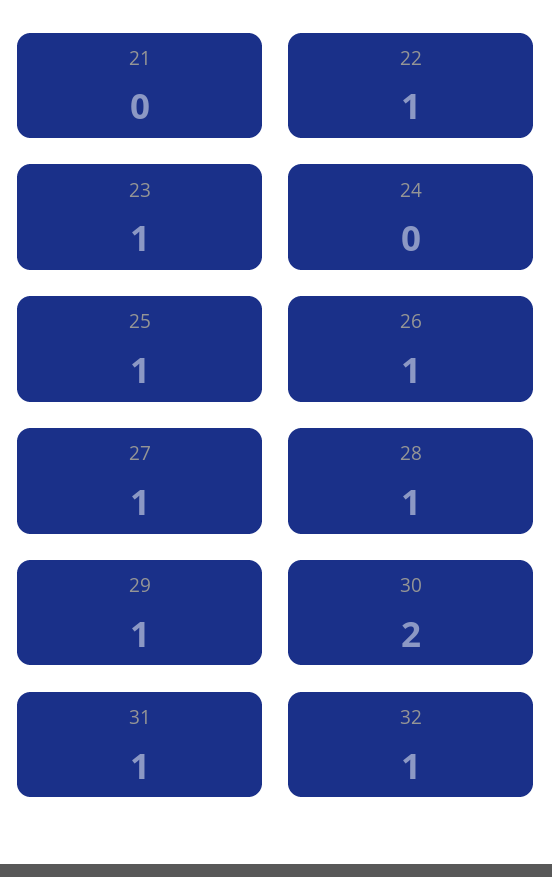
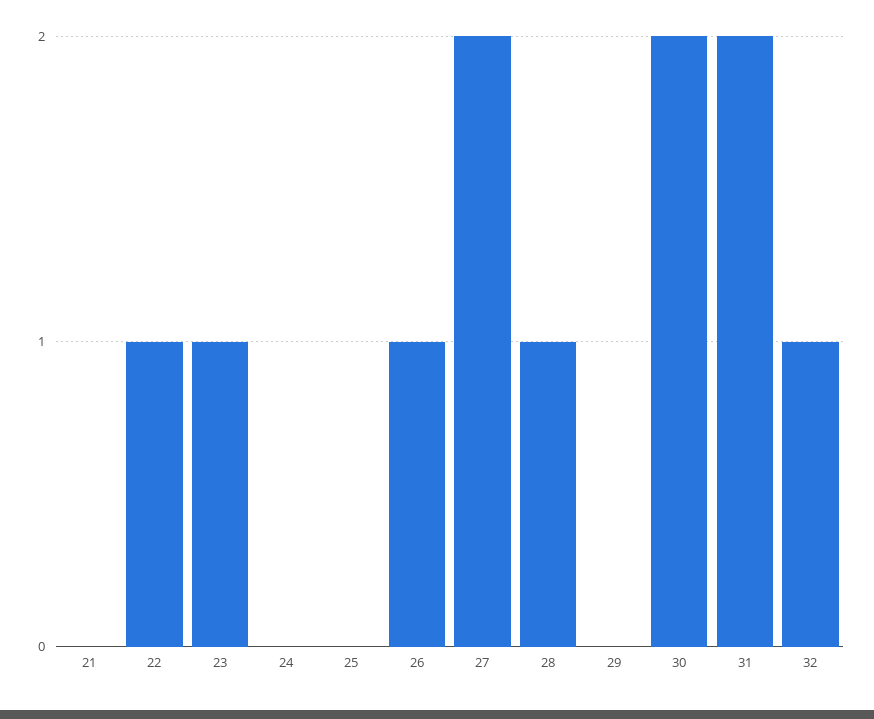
25: 1 -> 0
27: 1 -> 2
29: 1 -> 0
31: 1 -> 2

